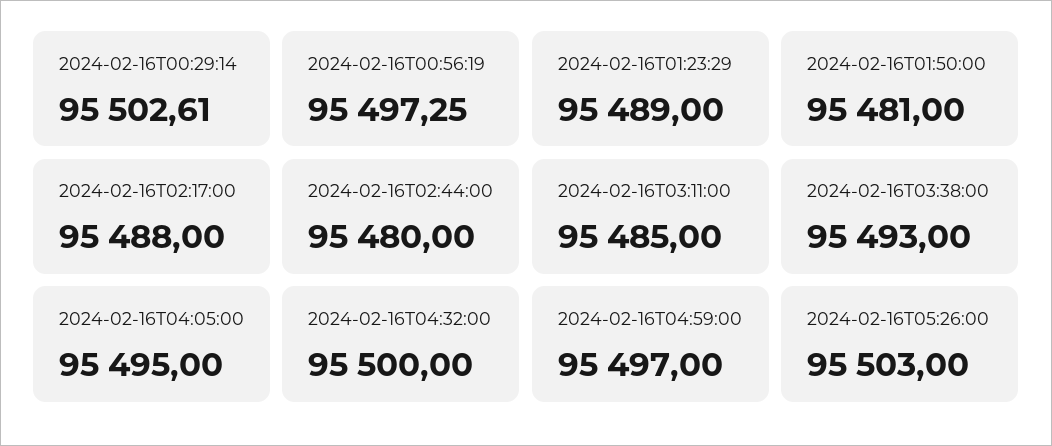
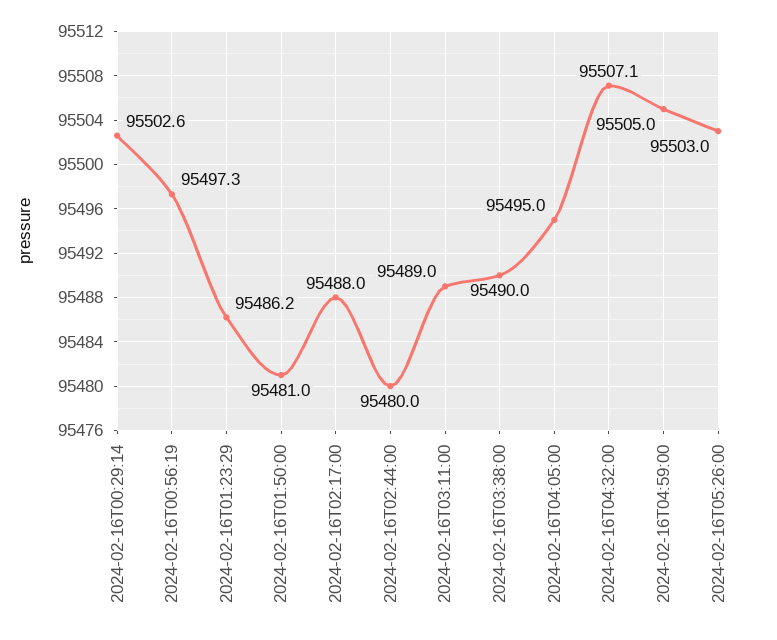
2024-02-16T01:23:29: 95489 -> 95486.2
2024-02-16T03:11:00: 95485 -> 95489
2024-02-16T03:38:00: 95493 -> 95490
2024-02-16T04:32:00: 95500 -> 95507.1
2024-02-16T04:59:00: 95497 -> 95505

